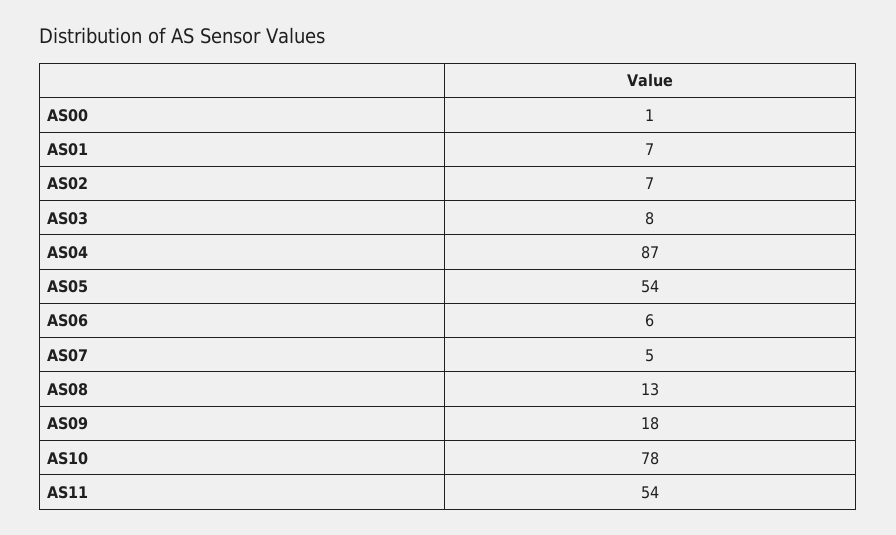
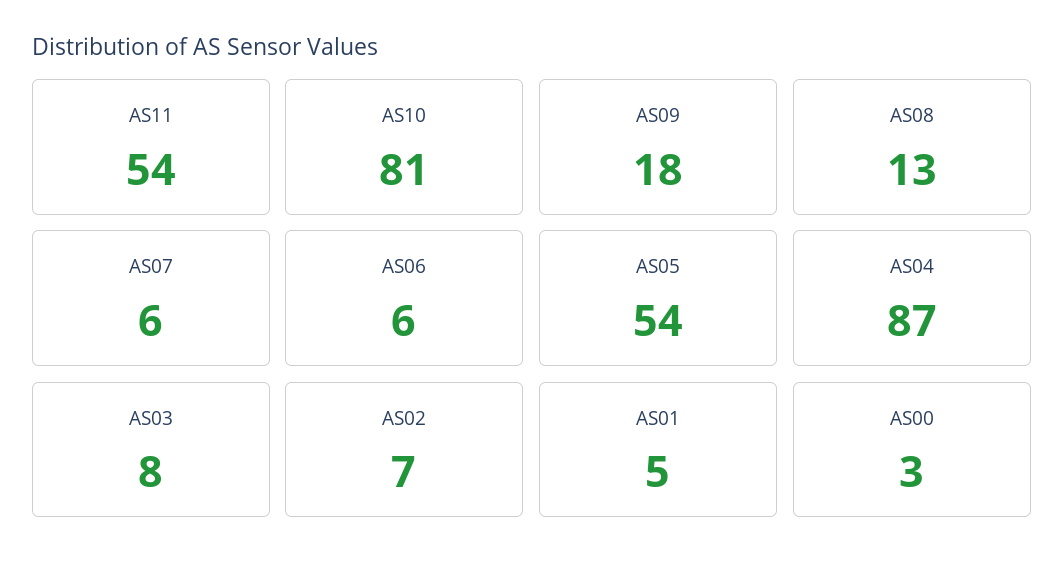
AS00: 1 -> 3
AS01: 7 -> 5
AS07: 5 -> 6
AS10: 78 -> 81

